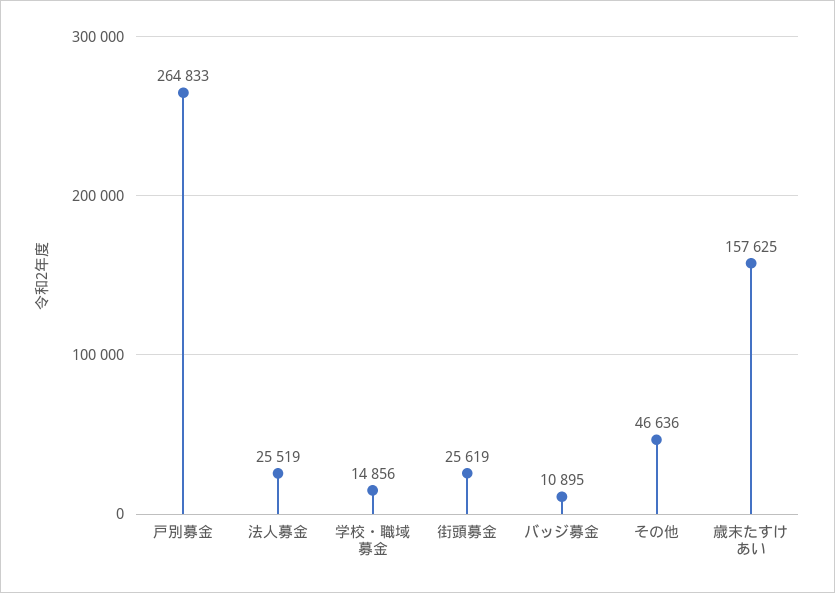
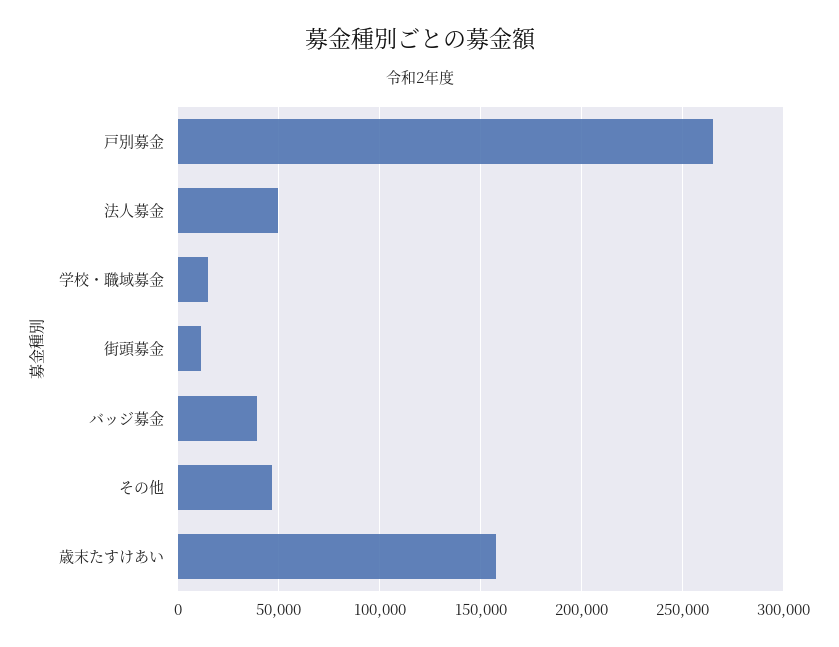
法人募金: 25519 -> 50000
街頭募金: 25619 -> 10000
バッジ募金: 10895 -> 40000

